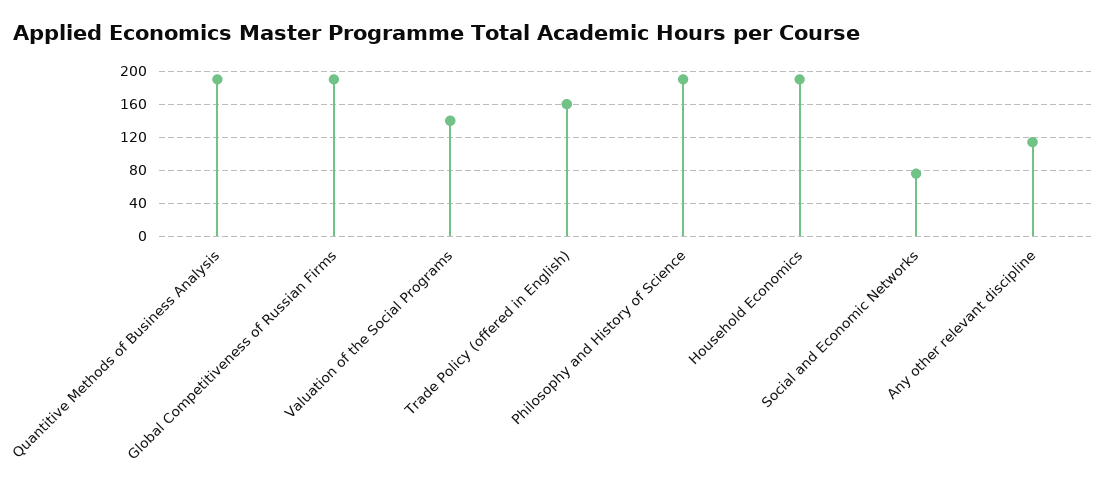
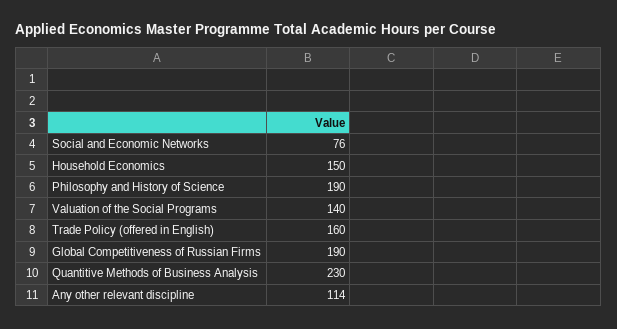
Quantitive Methods of Business Analysis: 190 -> 230
Household Economics: 190 -> 150

